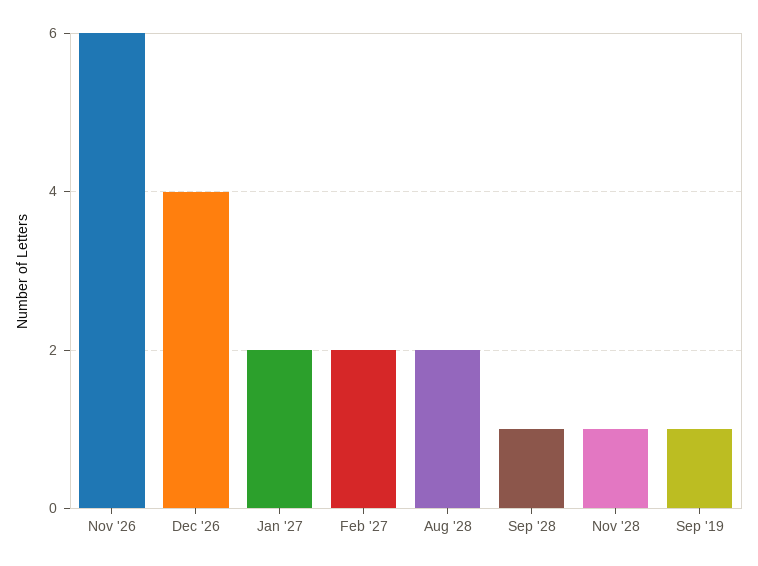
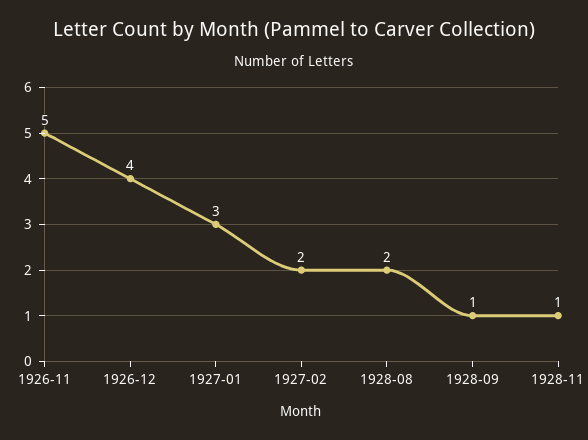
Nov '26: 6 -> 5
Jan '27: 2 -> 3
Sep '19: 1 -> none

